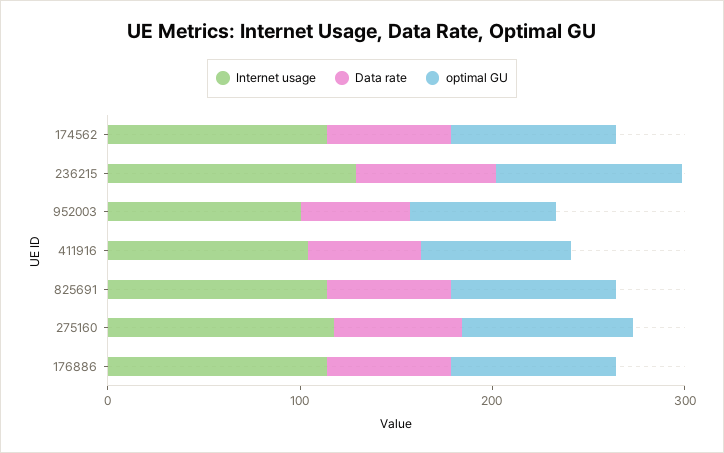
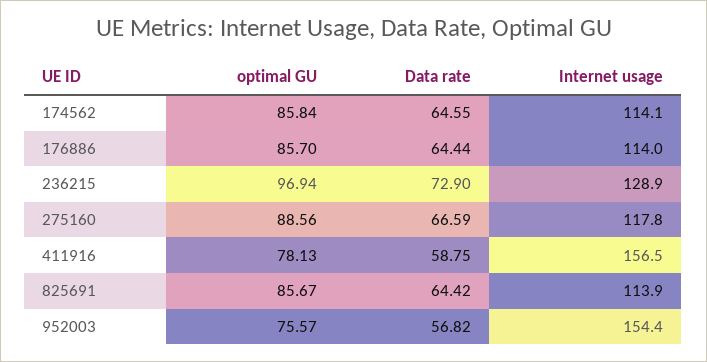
Internet usage, 952003: 100 -> 154.4
Internet usage, 411916: 100 -> 156.5

